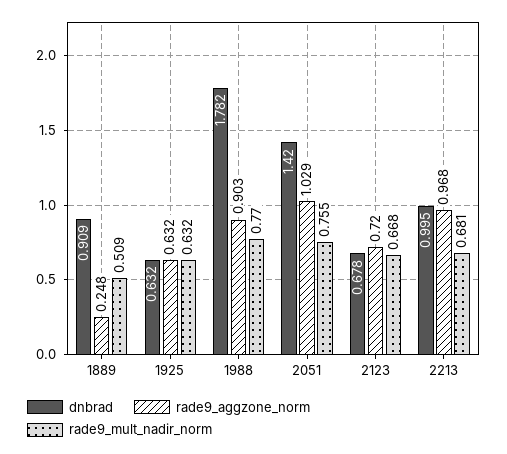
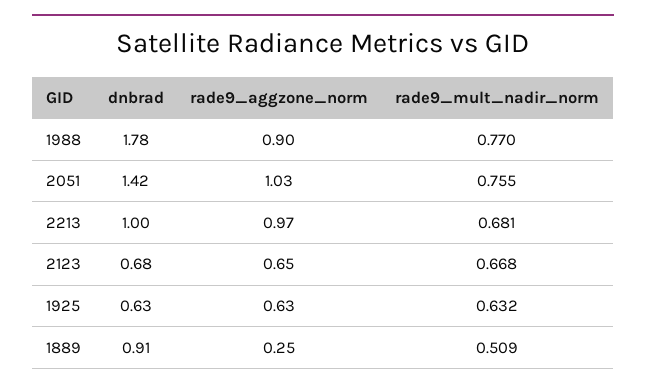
rade9_aggzone_norm, 2123: 0.72 -> 0.65

